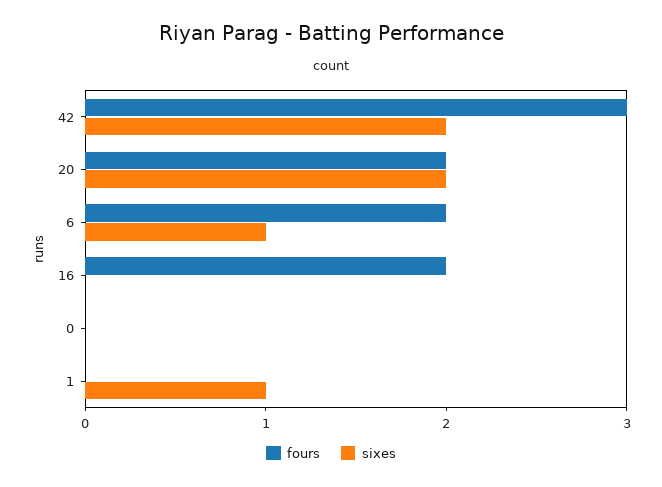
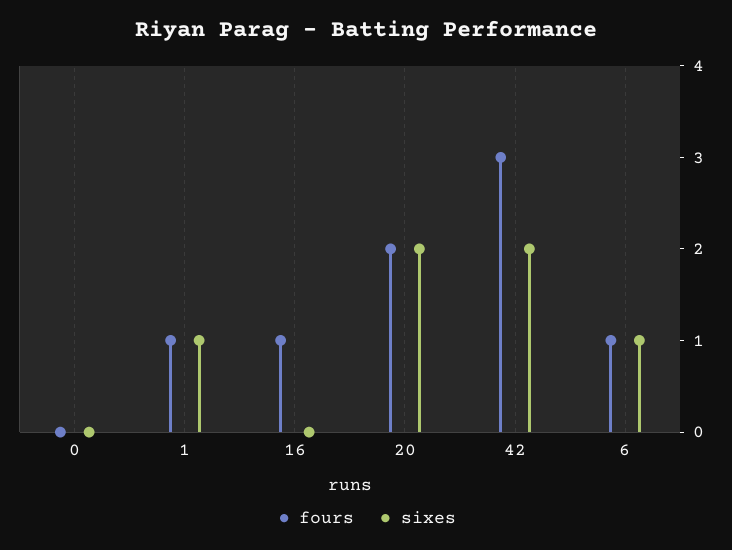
fours, 6: 2 -> 1
fours, 16: 2 -> 1
fours, 1: 0 -> 1

